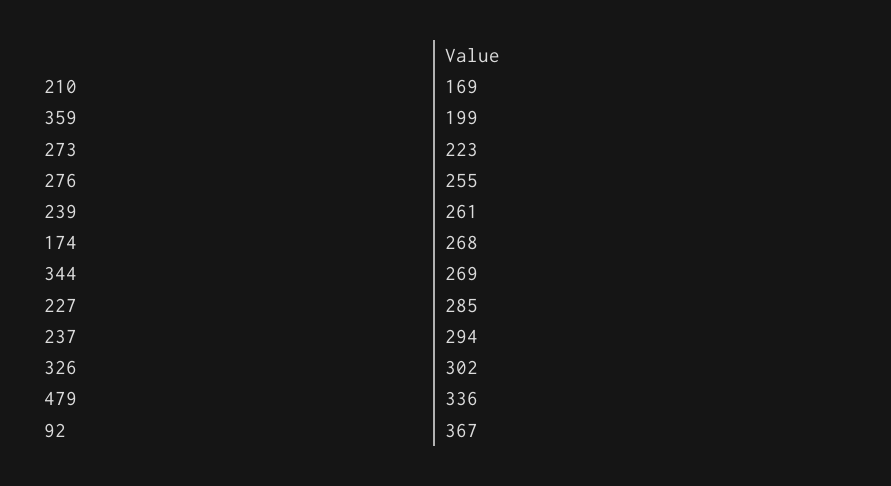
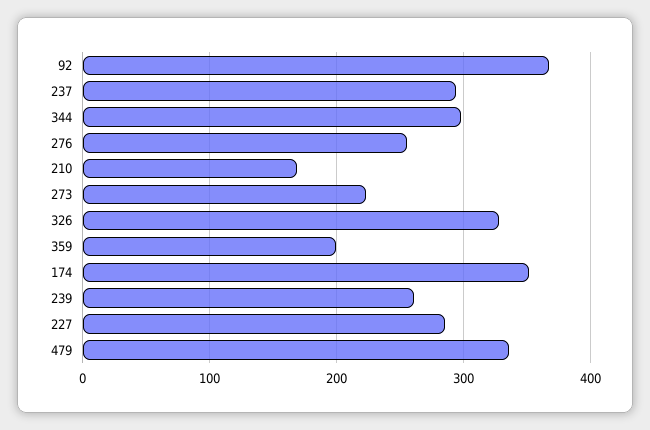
174: 268 -> 350
344: 269 -> 300
326: 302 -> 330

